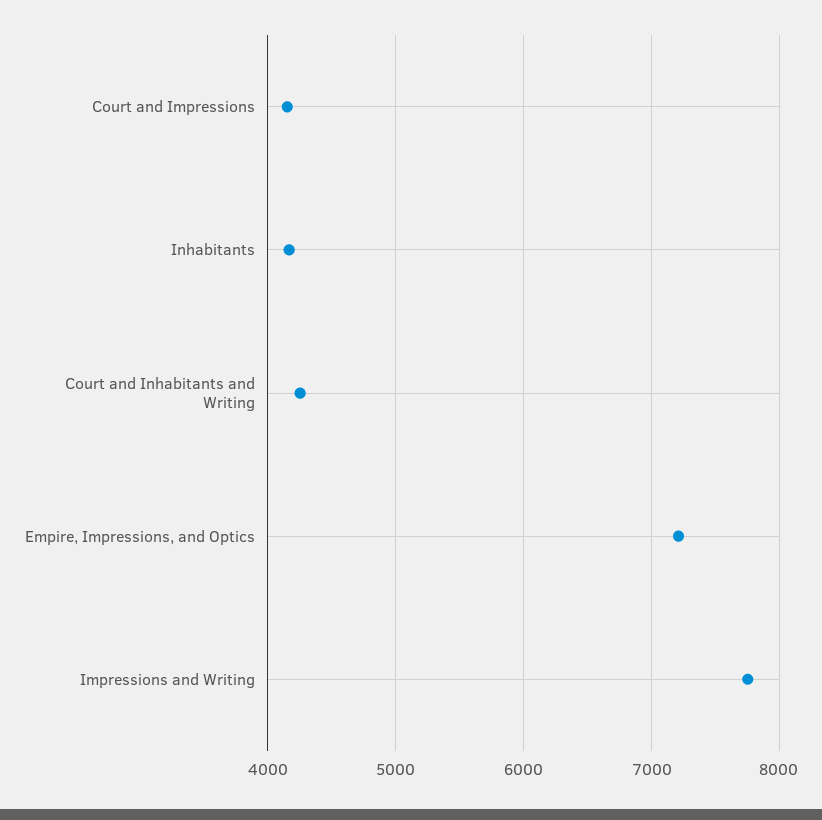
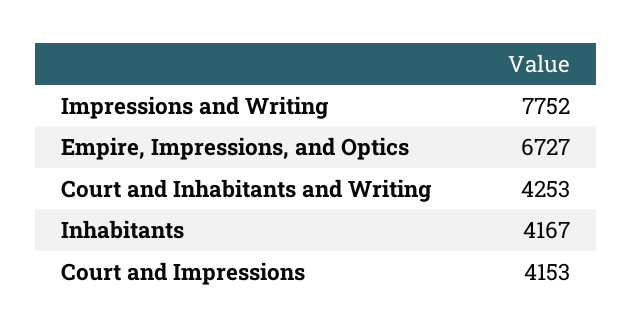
Empire, Impressions, and Optics: 7200 -> 6727

